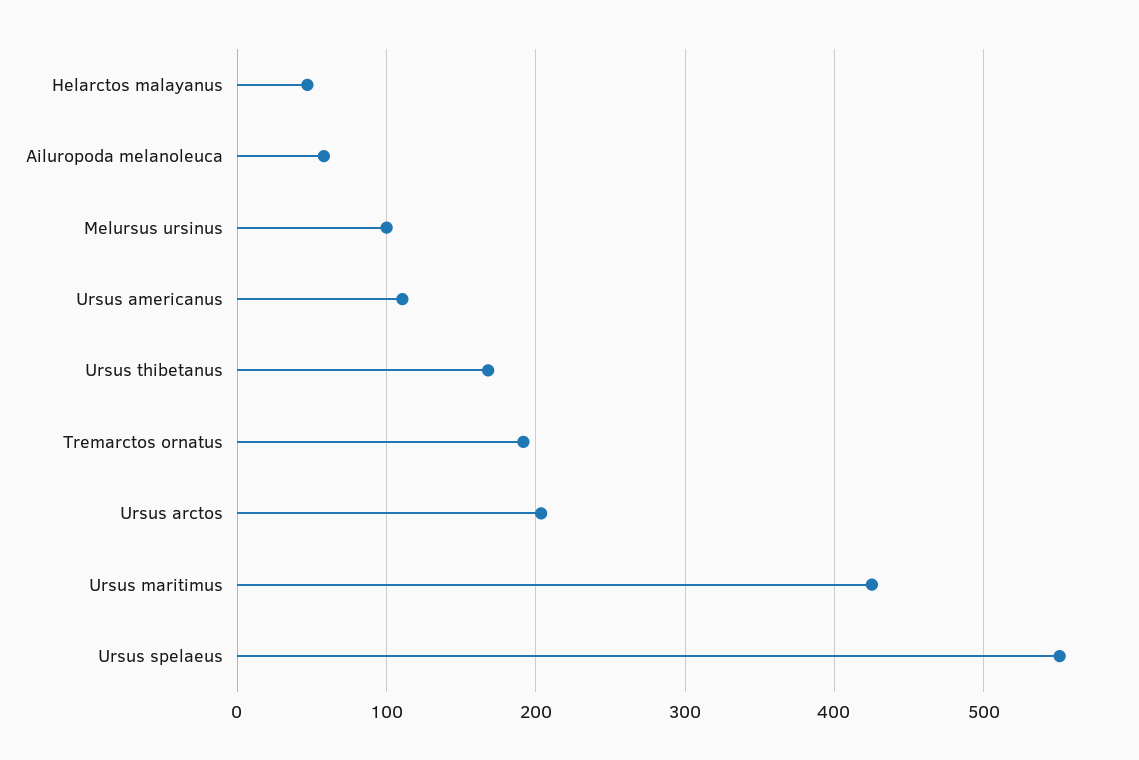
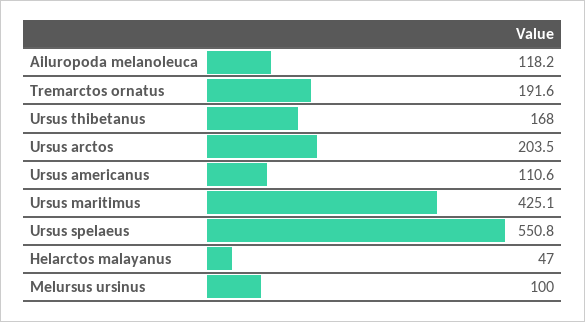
Ailuropoda melanoleuca: 60 -> 118.2

